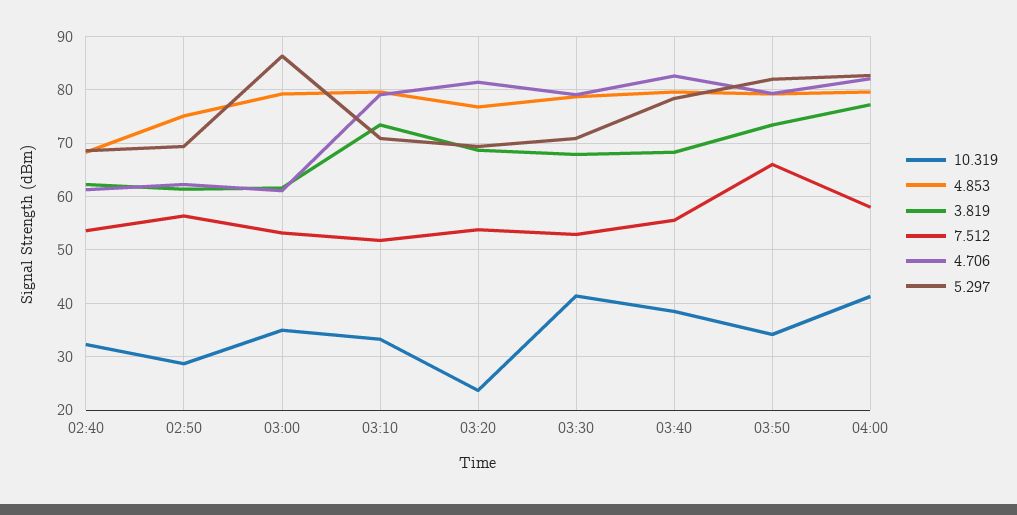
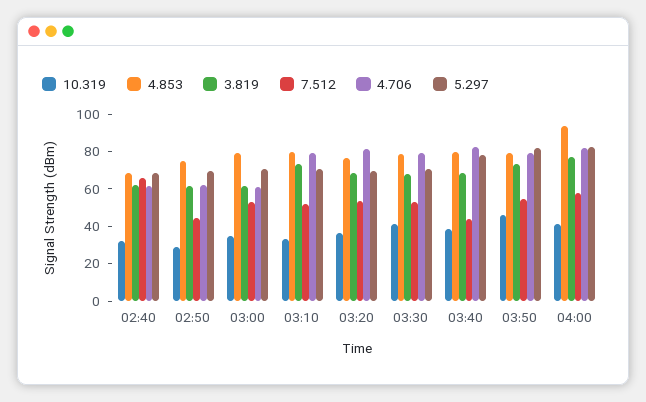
7.512, 02:40: 54 -> 65
7.512, 02:50: 56 -> 45
5.297, 03:00: 86 -> 70
10.319, 03:20: 24 -> 35
7.512, 03:40: 56 -> 45
10.319, 03:50: 34 -> 45
7.512, 03:50: 66 -> 55
4.853, 04:00: 80 -> 95

